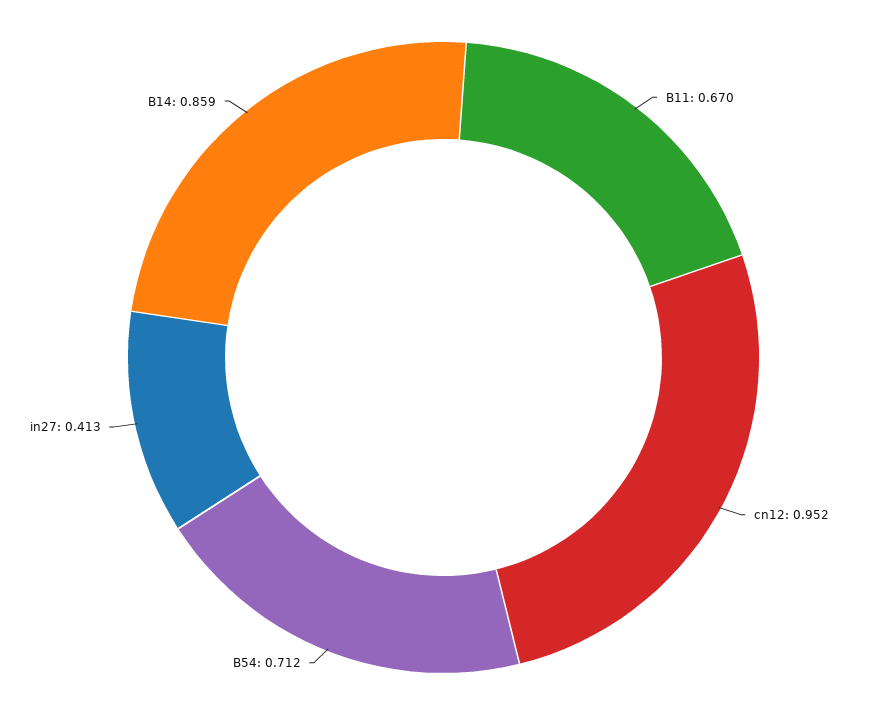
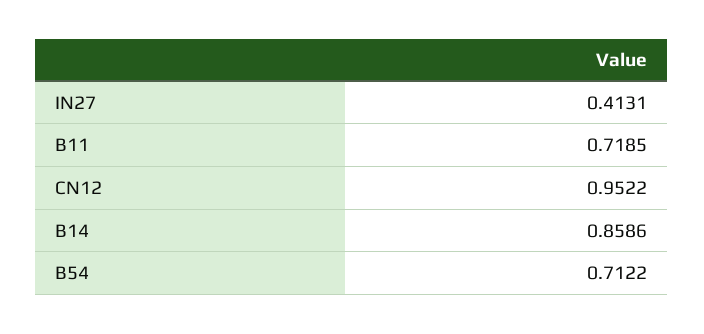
B11: 0.67 -> 0.7185

